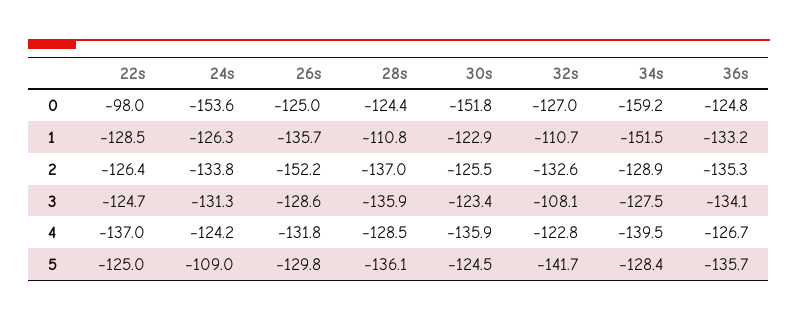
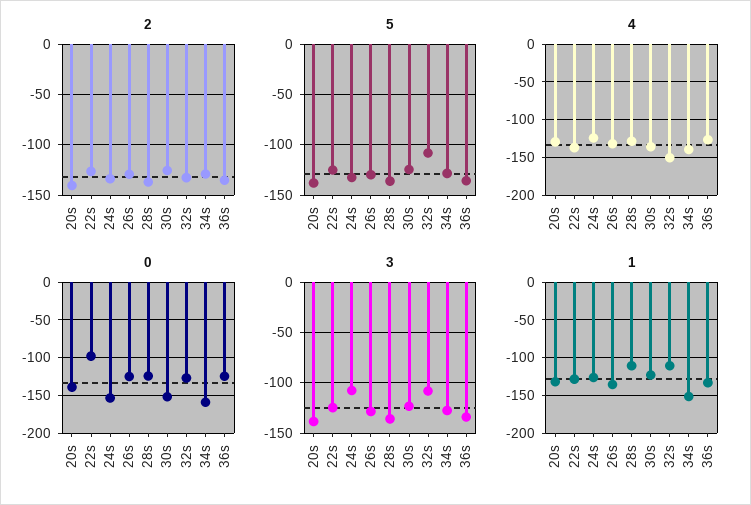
2, 26s: -152.2 -> -130
3, 24s: -131.3 -> -110
4, 32s: -122.8 -> -150
5, 24s: -109 -> -130
5, 32s: -141.7 -> -110
2, 20s: none -> -140
5, 20s: none -> -140
4, 20s: none -> -130
0, 20s: none -> -140
3, 20s: none -> -140
1, 20s: none -> -130

